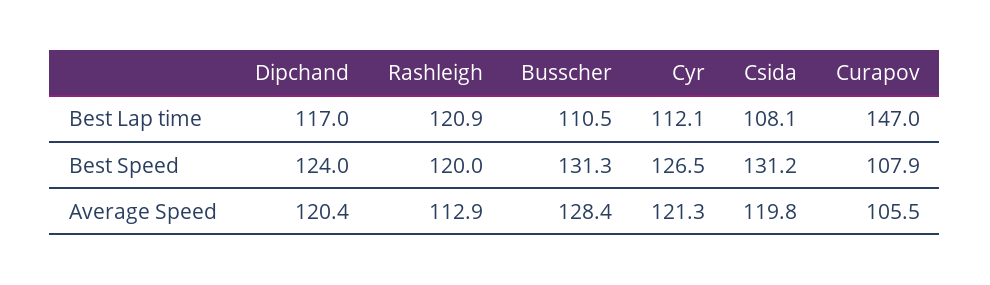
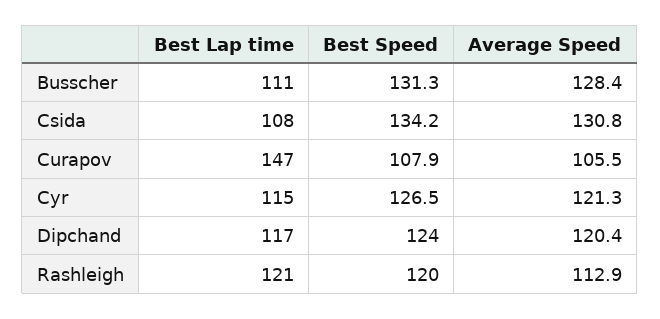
Cyr, Best Lap time: 112.1 -> 115
Csida, Best Speed: 131.2 -> 134.2
Csida, Average Speed: 119.8 -> 130.8

